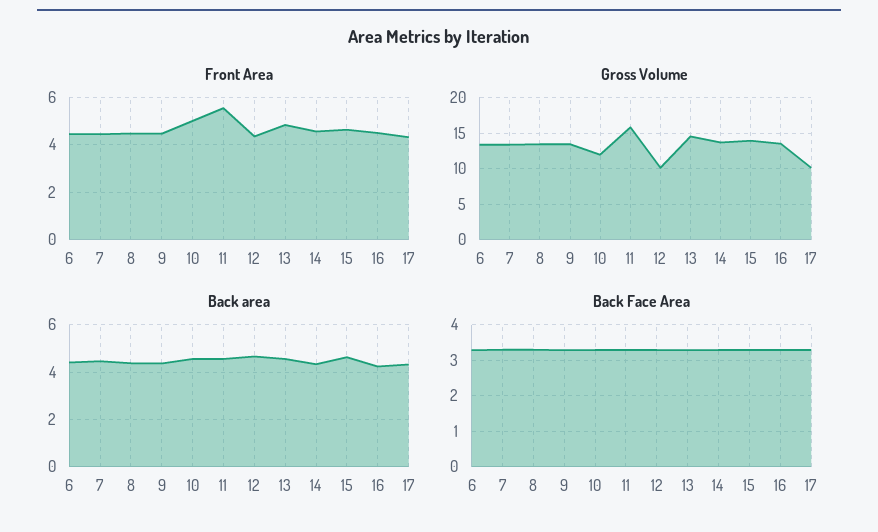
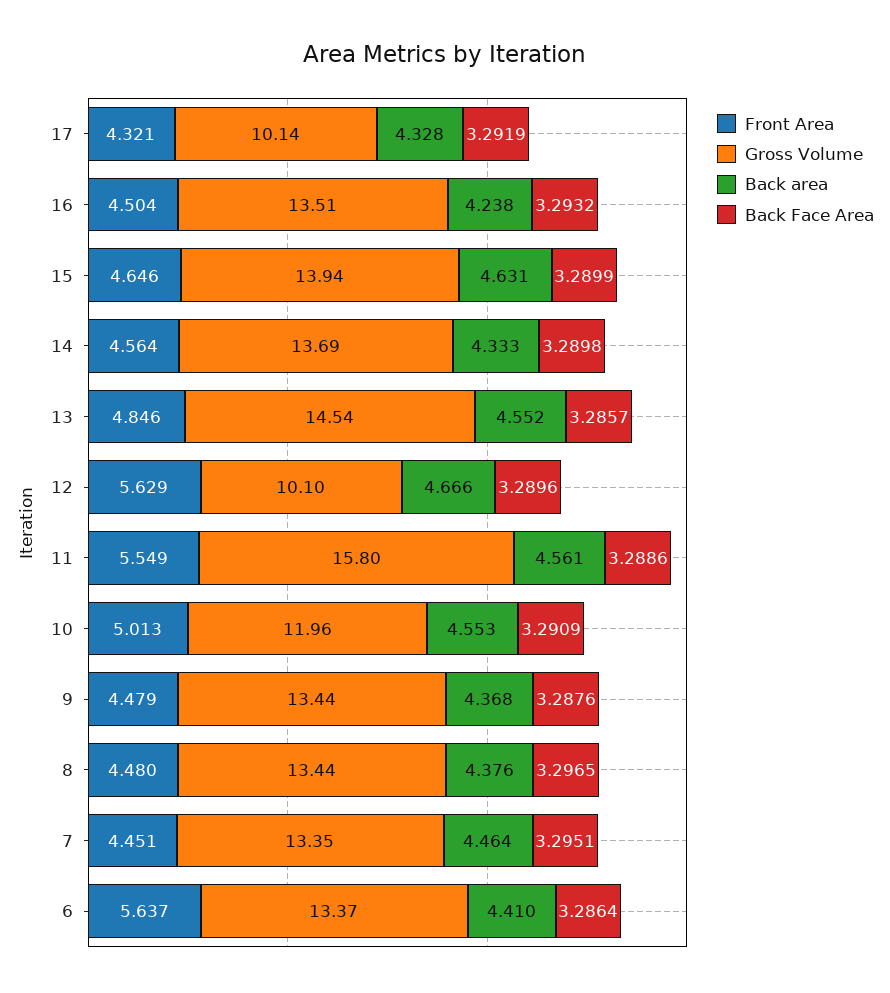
Front Area, 6: 4.5 -> 5.637
Front Area, 12: 4.5 -> 5.629

